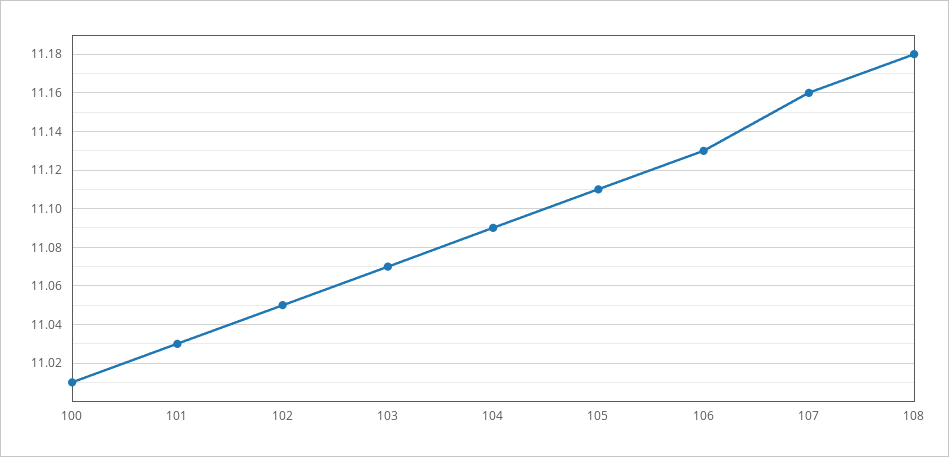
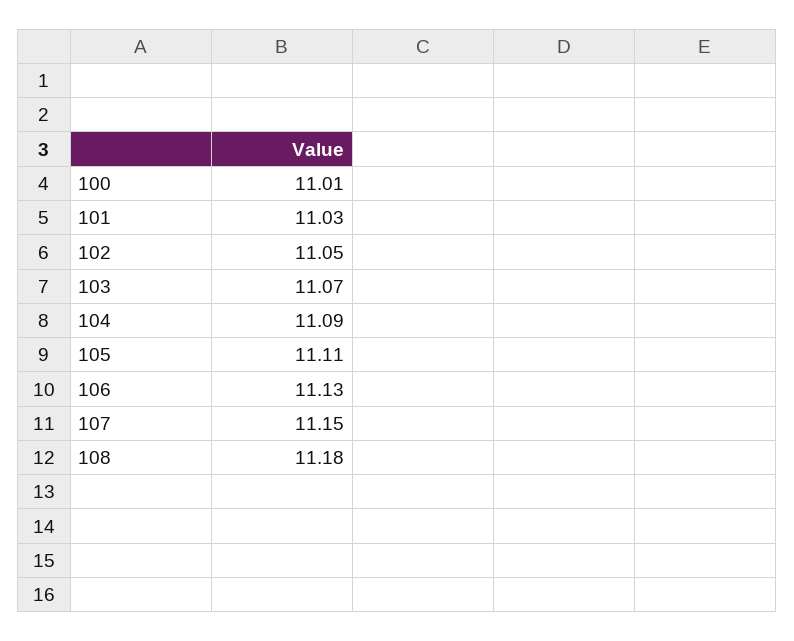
107: 11.16 -> 11.15

